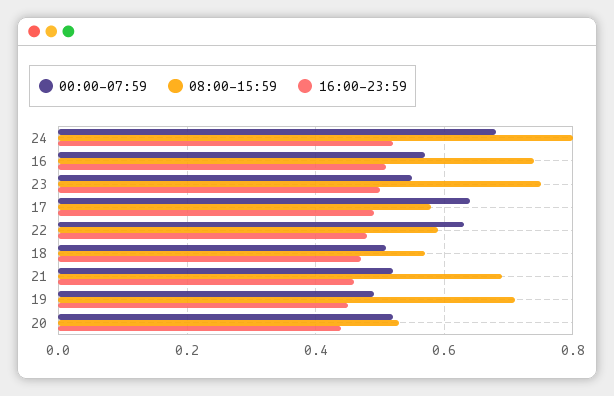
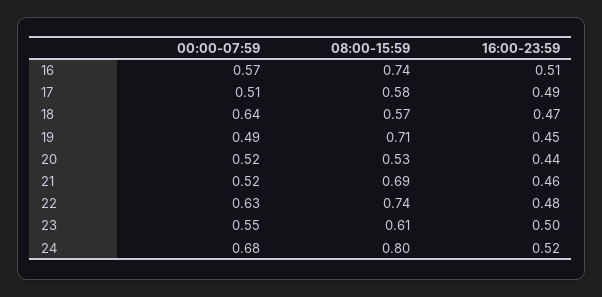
08:00-15:59, 23: 0.75 -> 0.61
00:00-07:59, 17: 0.65 -> 0.51
08:00-15:59, 22: 0.6 -> 0.74
00:00-07:59, 18: 0.5 -> 0.64

